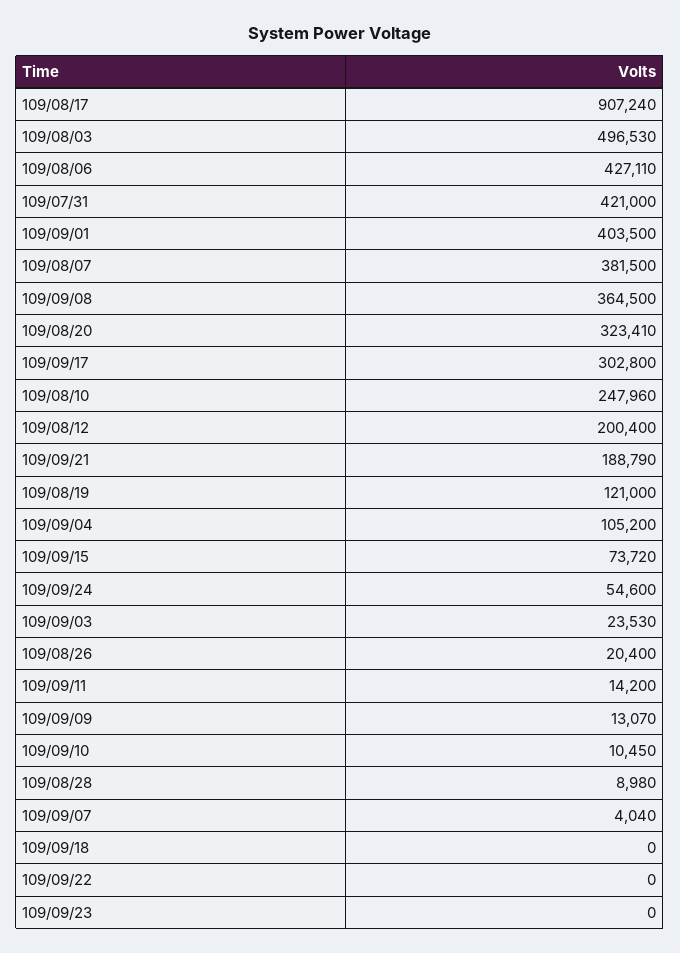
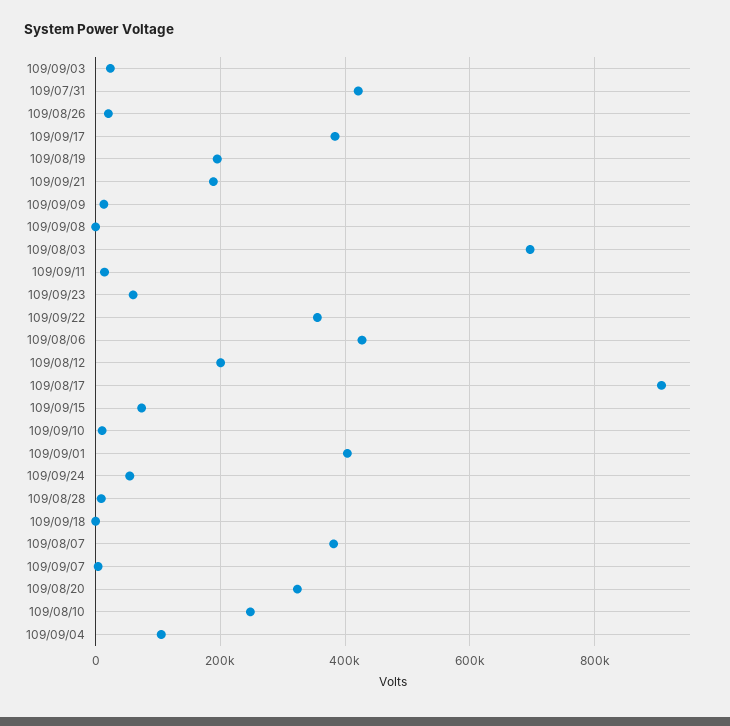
109/08/03: 496530 -> 700000
109/09/08: 364500 -> 0
109/09/17: 302800 -> 380000
109/08/19: 121000 -> 200000
109/09/22: 0 -> 360000
109/09/23: 0 -> 60000

